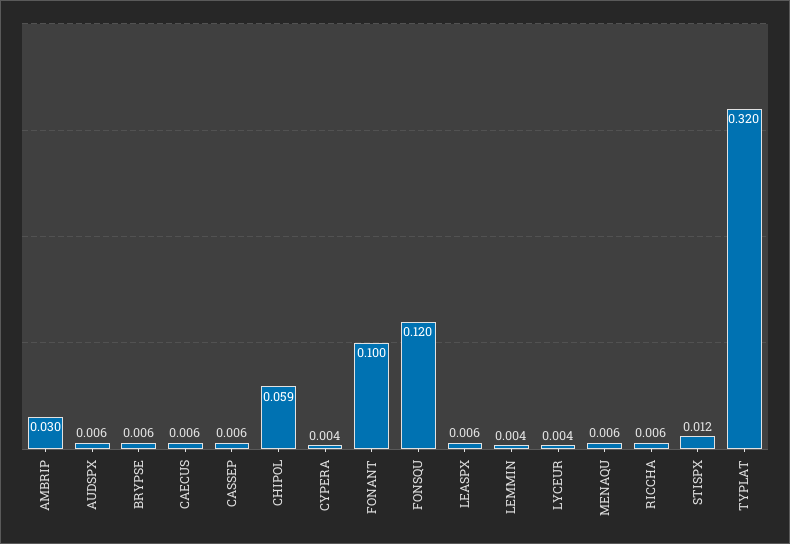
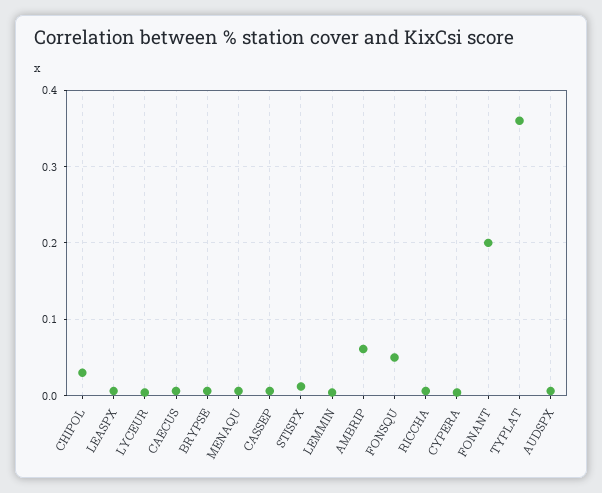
AMBRIP: 0.03 -> 0.06
CHIPOL: 0.059 -> 0.03
FONANT: 0.1 -> 0.2
FONSQU: 0.12 -> 0.05
TYPLAT: 0.32 -> 0.36

